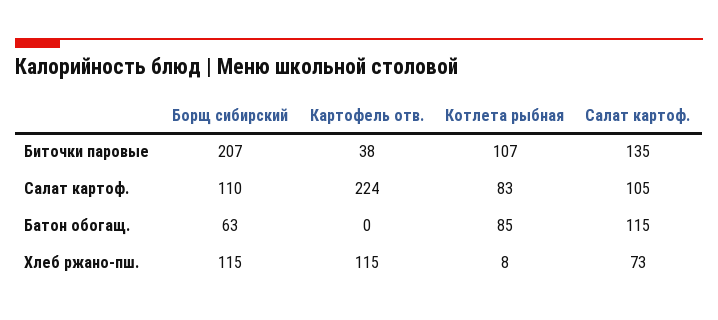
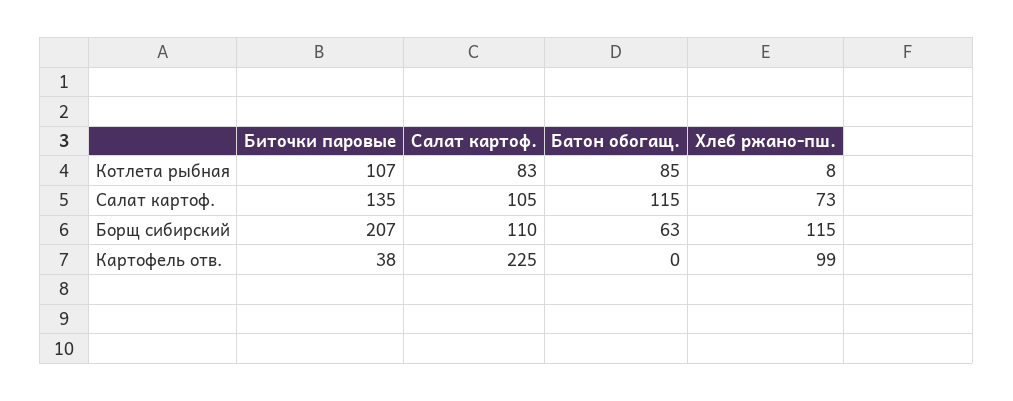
Картофель отв., Салат картоф.: 224 -> 225
Картофель отв., Хлеб ржано-пш.: 115 -> 99

